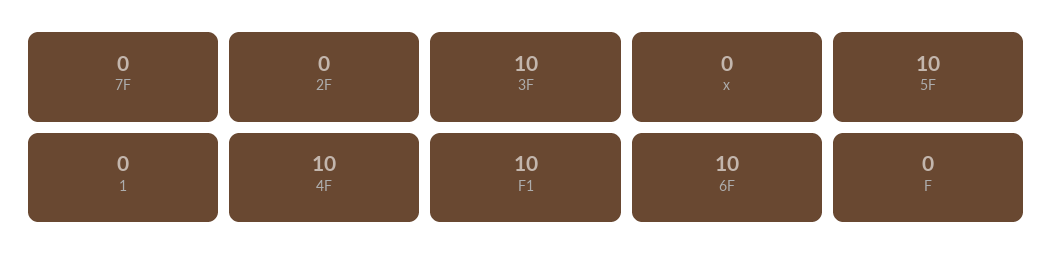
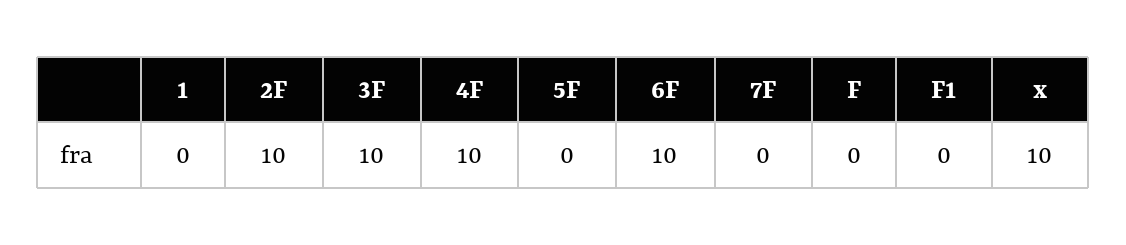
2F: 0 -> 10
x: 0 -> 10
5F: 10 -> 0
F1: 10 -> 0

